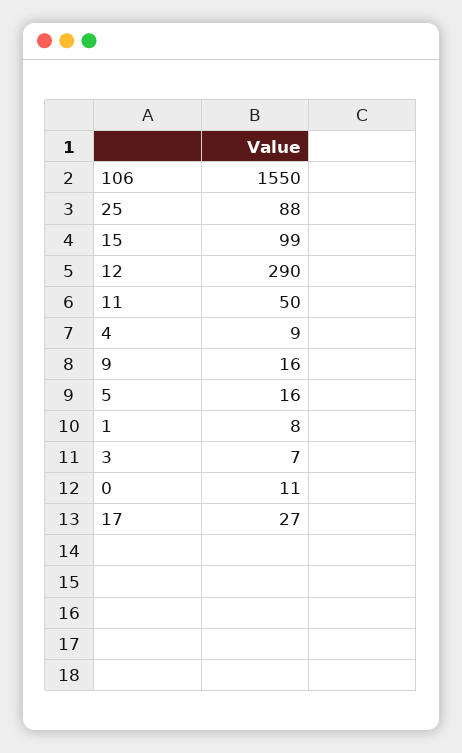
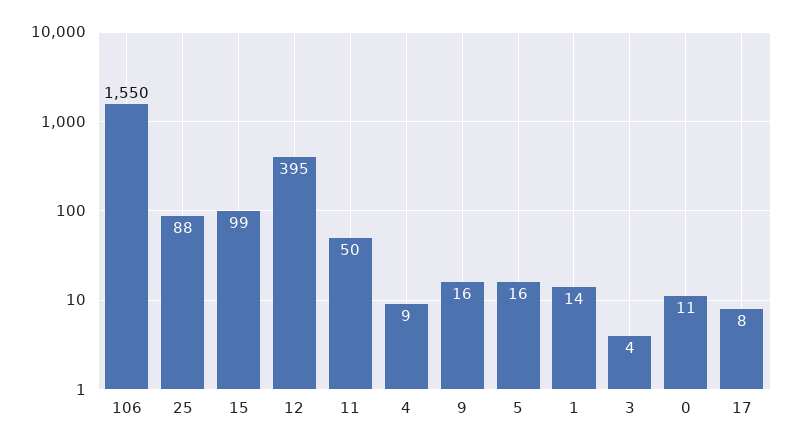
12: 290 -> 395
1: 8 -> 14
3: 7 -> 4
17: 27 -> 8

